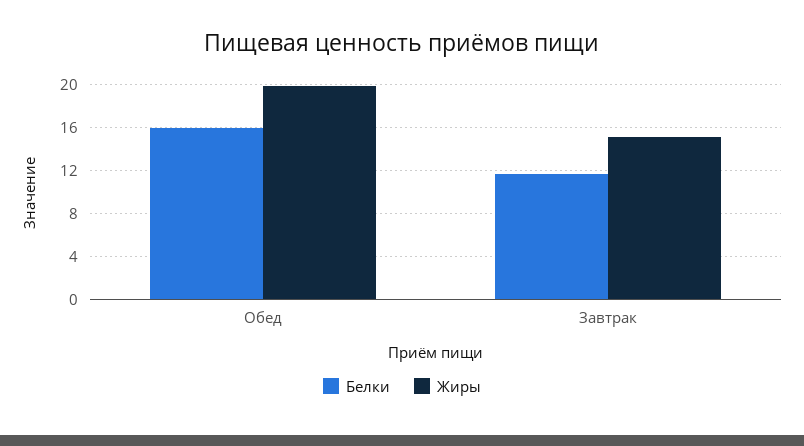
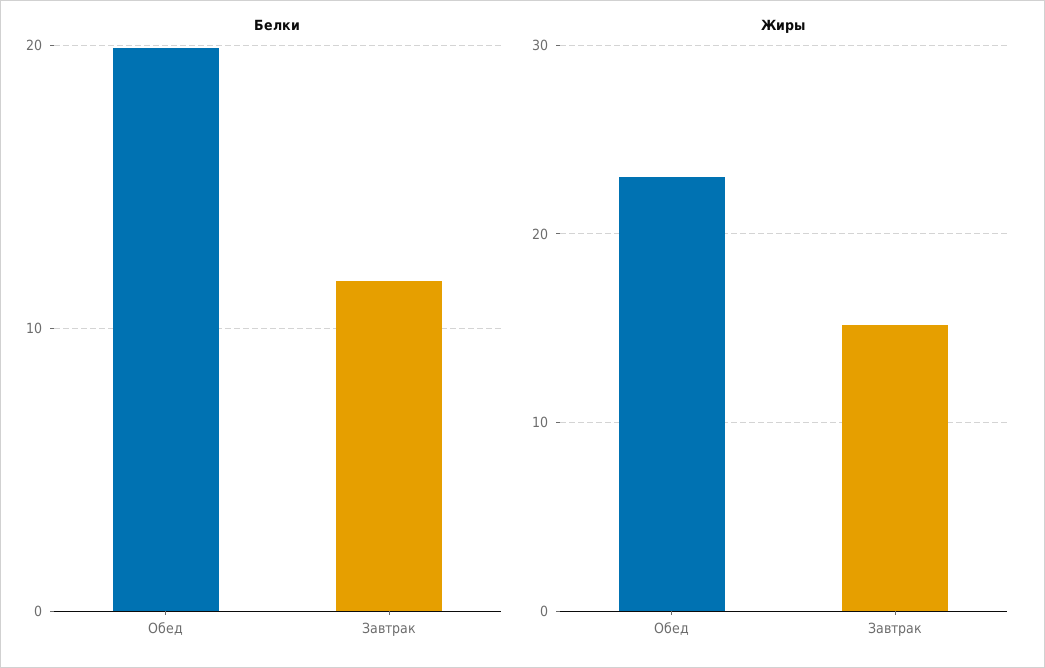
Белки, Обед: 16 -> 20
Жиры, Обед: 20 -> 23

